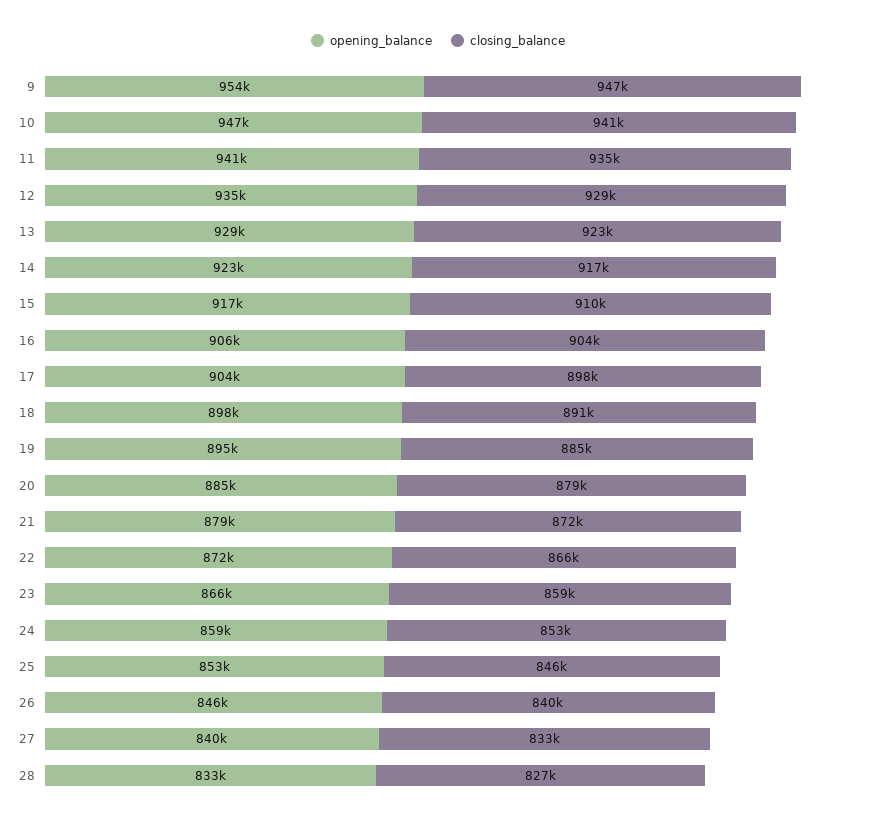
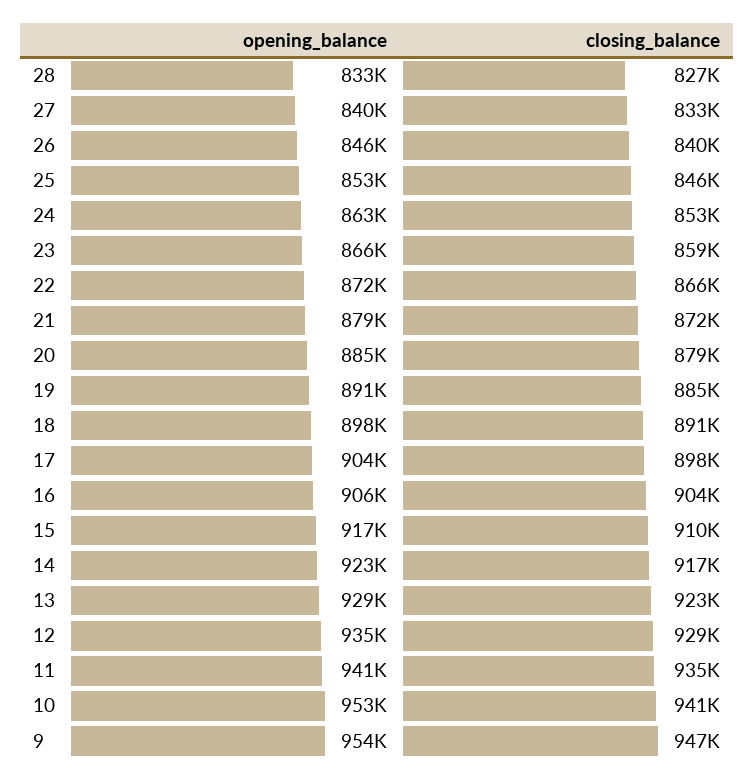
opening_balance, 10: 947000 -> 953000
opening_balance, 19: 895000 -> 891000
opening_balance, 24: 859000 -> 863000

